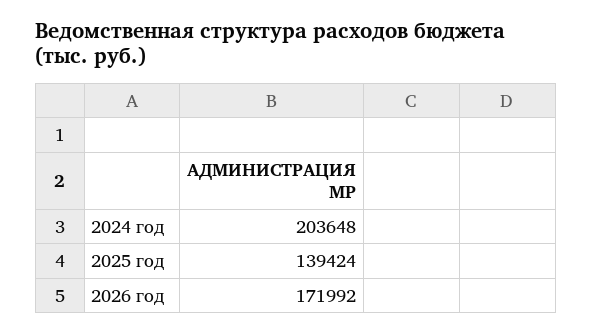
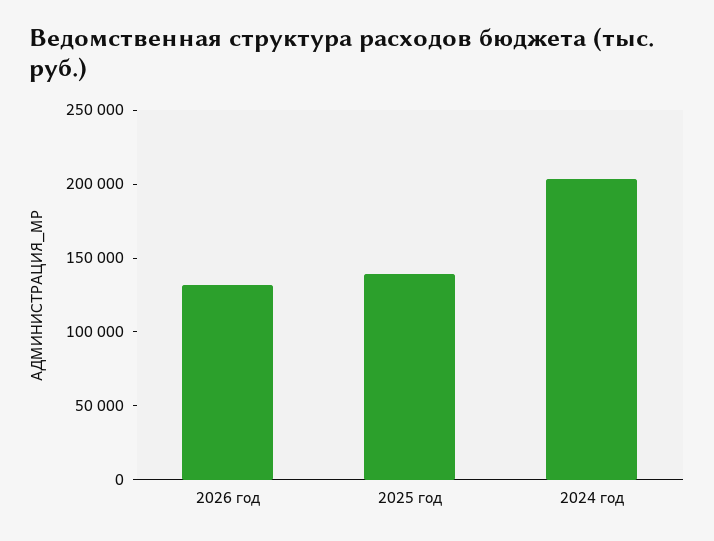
2026 год: 171992 -> 130000

